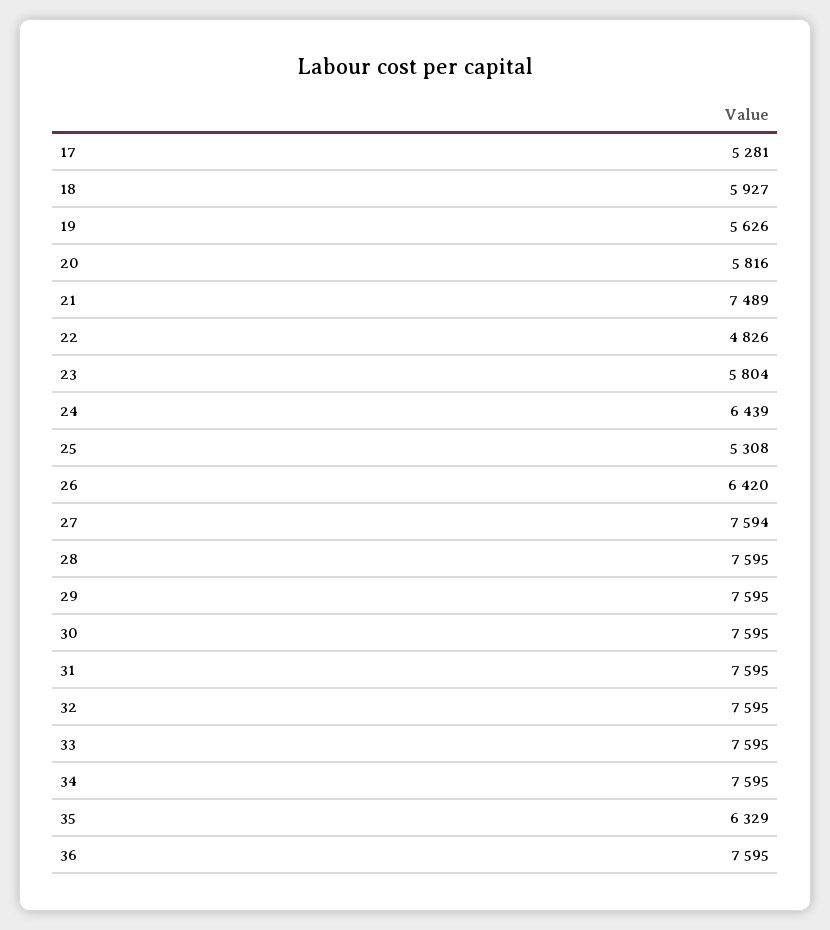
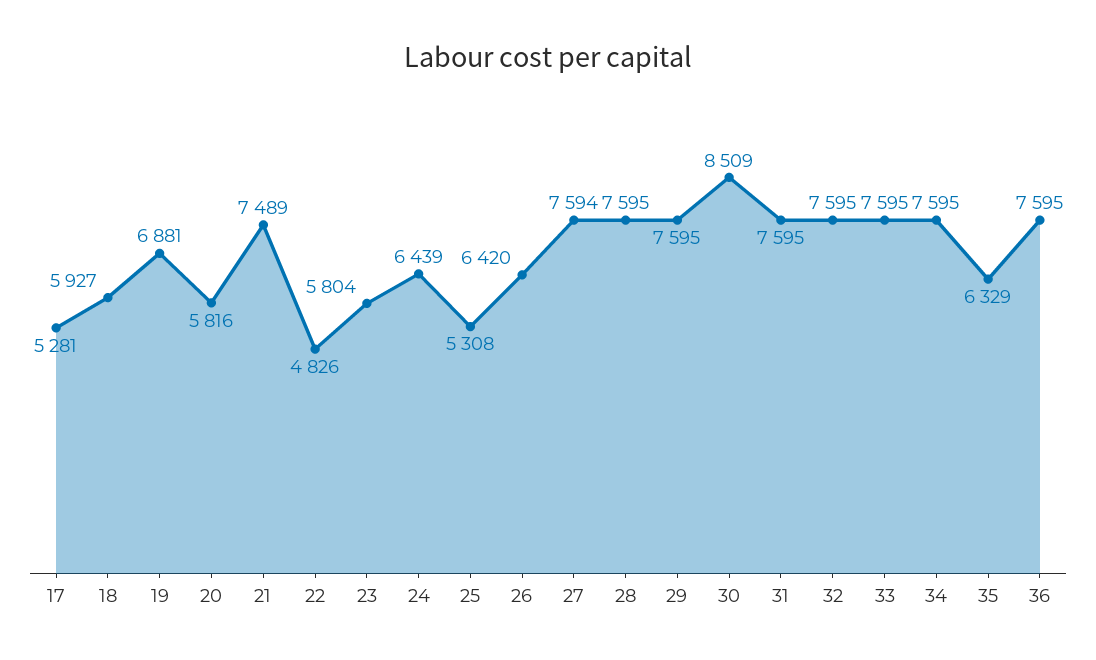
19: 5626 -> 6881
30: 7595 -> 8509

